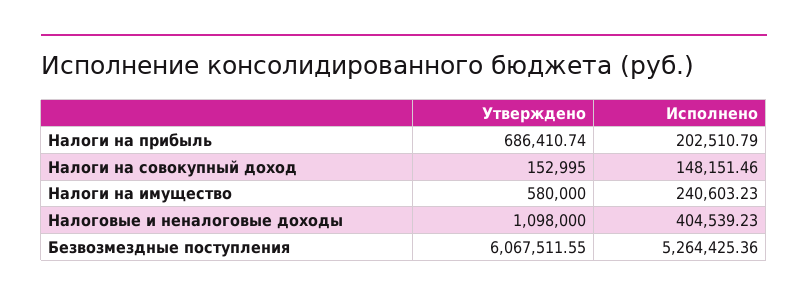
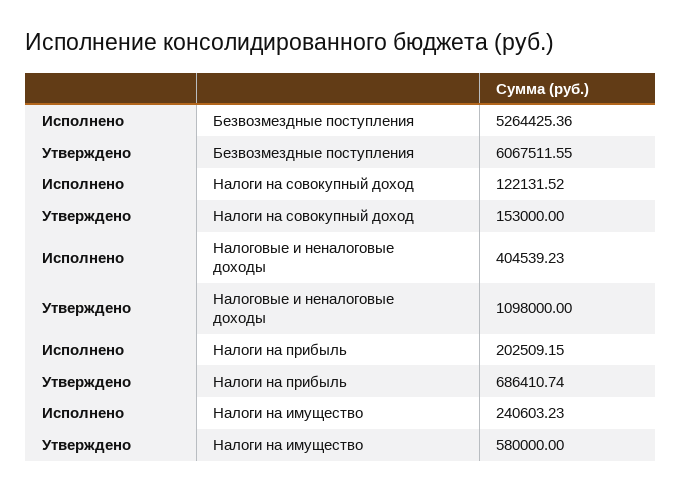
Исполнено, Налоги на прибыль: 202510.79 -> 202509.15
Утверждено, Налоги на совокупный доход: 152995 -> 153000
Исполнено, Налоги на совокупный доход: 148151.46 -> 122131.52

